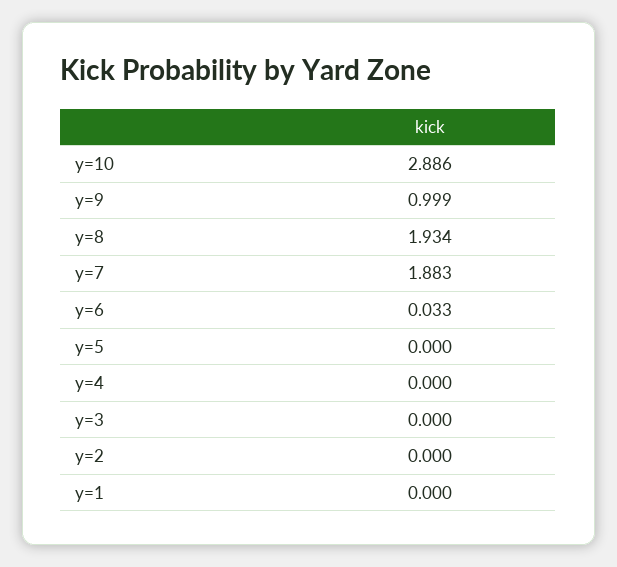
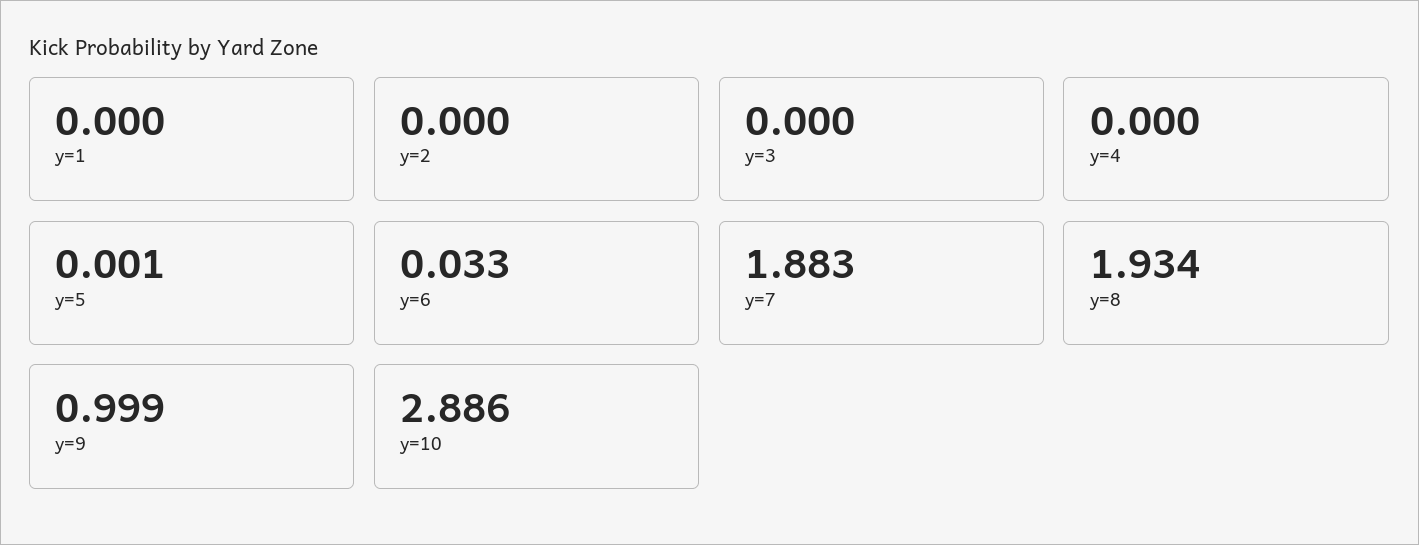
y=5: 0 -> 0.001

